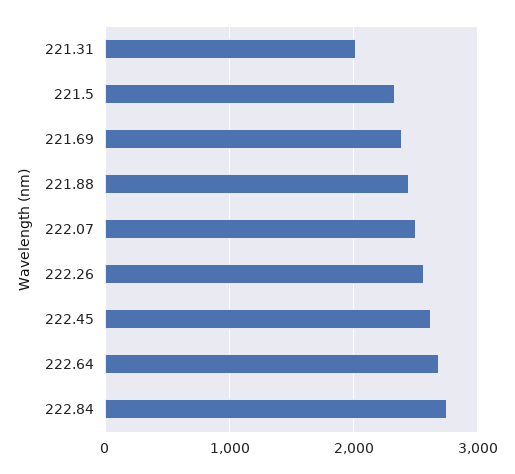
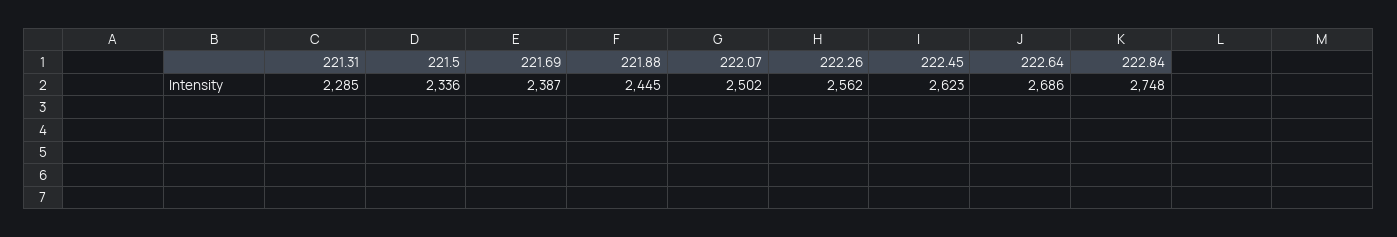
221.31: 2000 -> 2285

